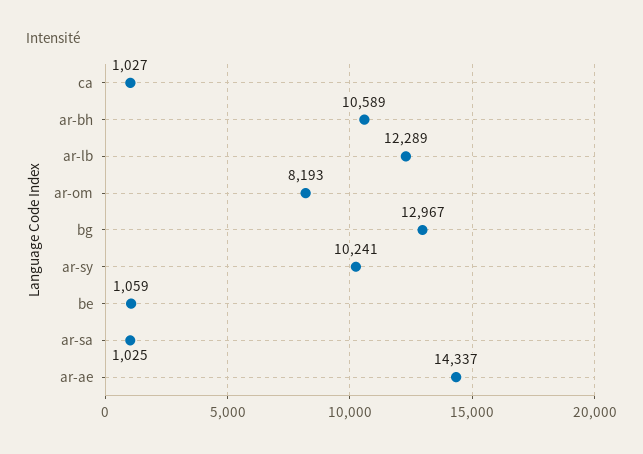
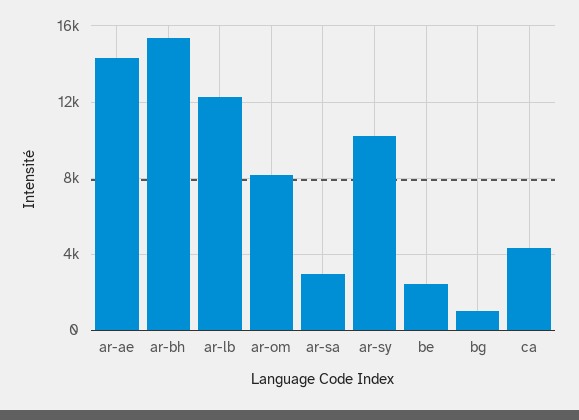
ca: 1027 -> 4500
ar-bh: 10589 -> 15500
bg: 12967 -> 1000
be: 1059 -> 2500
ar-sa: 1025 -> 3000

